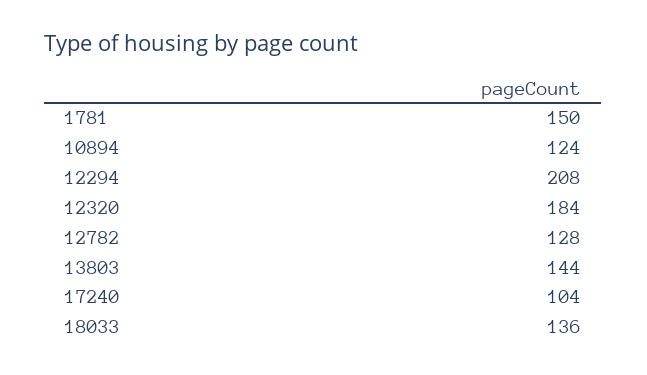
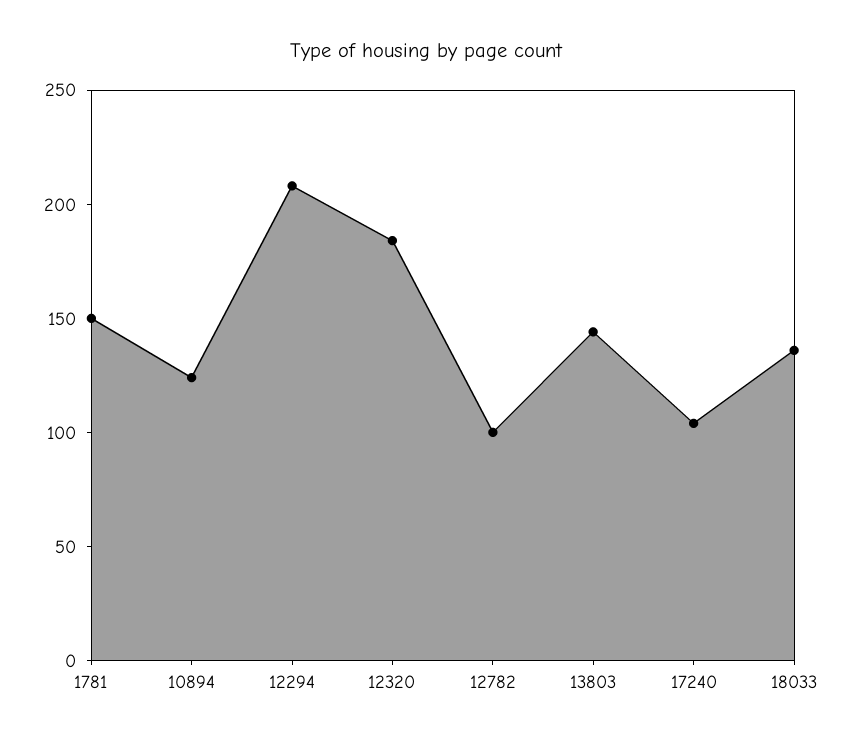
12782: 128 -> 100

